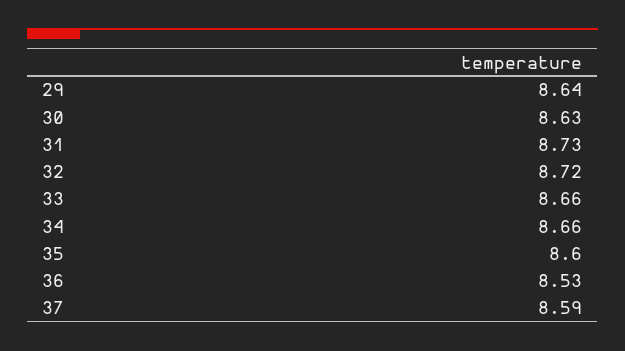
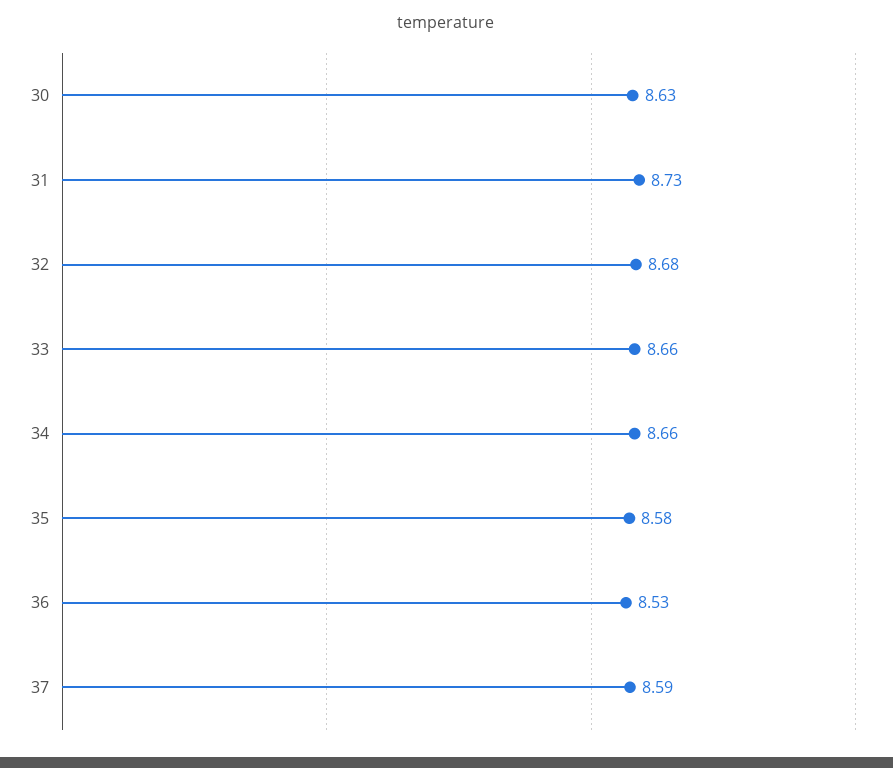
29: 8.64 -> none
32: 8.72 -> 8.68
35: 8.6 -> 8.58

